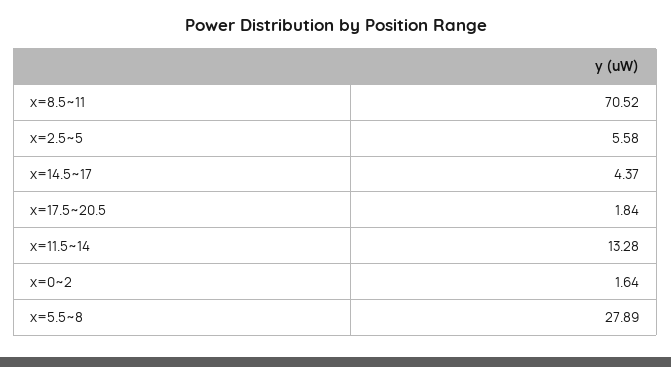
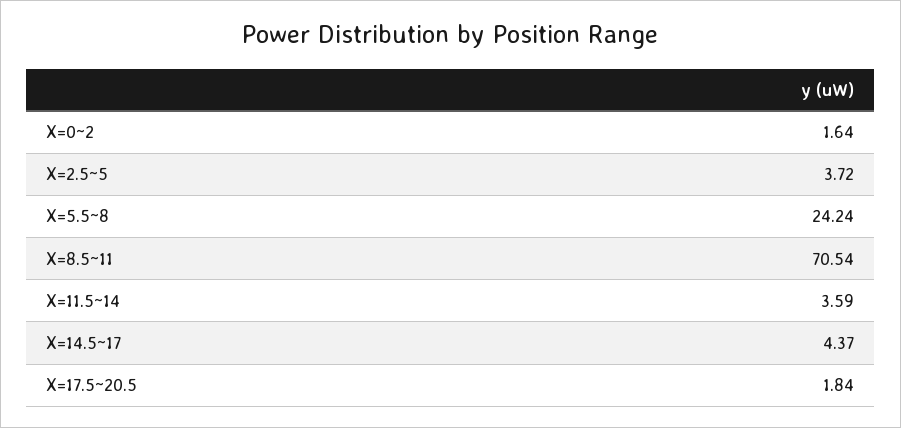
x=8.5~11: 70.52 -> 70.54
x=2.5~5: 5.58 -> 3.72
x=11.5~14: 13.28 -> 3.59
x=5.5~8: 27.89 -> 24.24

